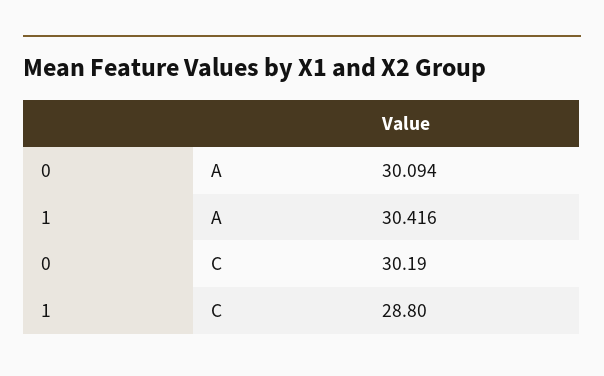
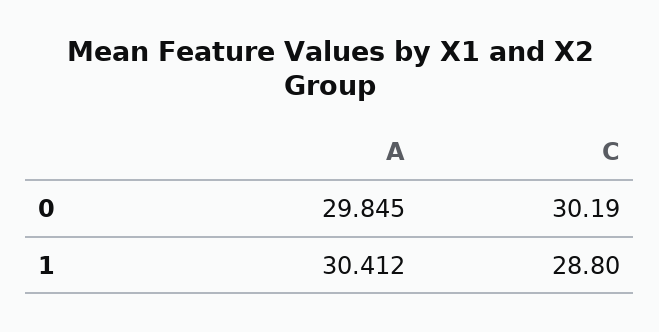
0, A: 30.094 -> 29.845
1, A: 30.416 -> 30.412

